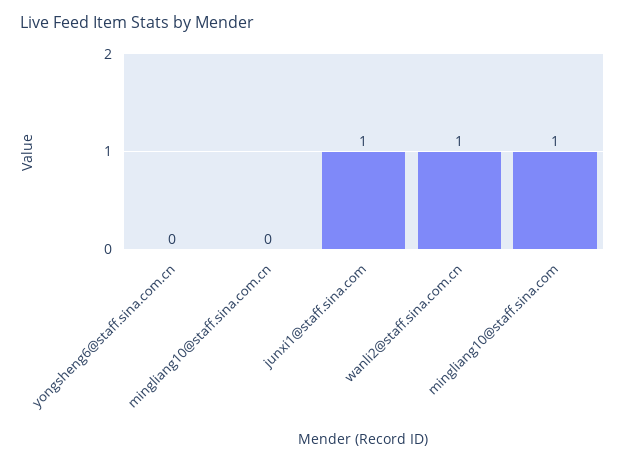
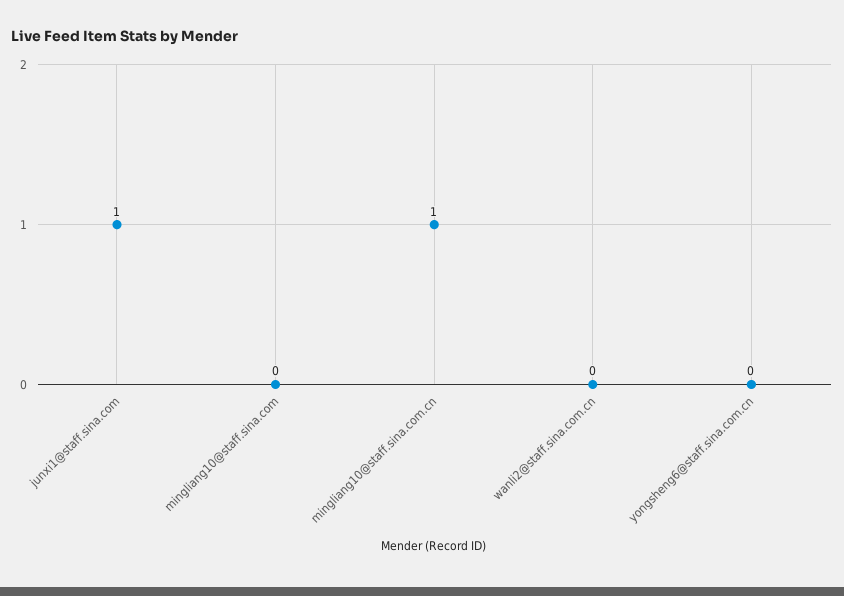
mingliang10@staff.sina.com.cn: 0 -> 1
wanli2@staff.sina.com.cn: 1 -> 0
mingliang10@staff.sina.com: 1 -> 0

